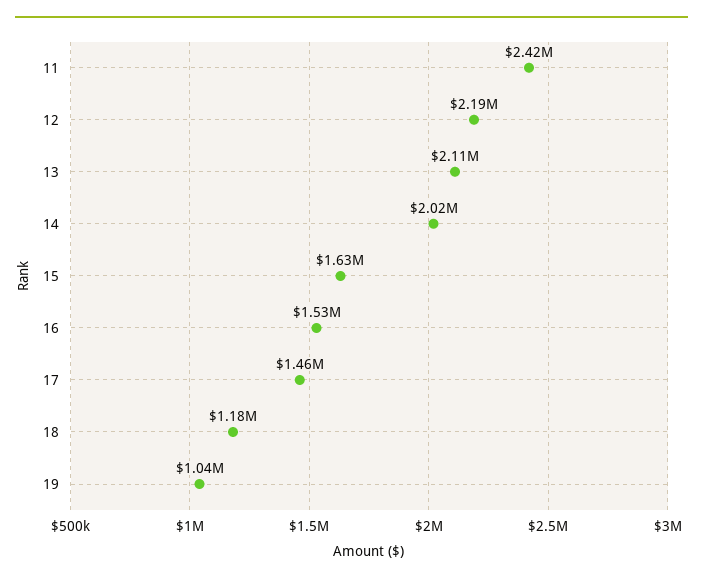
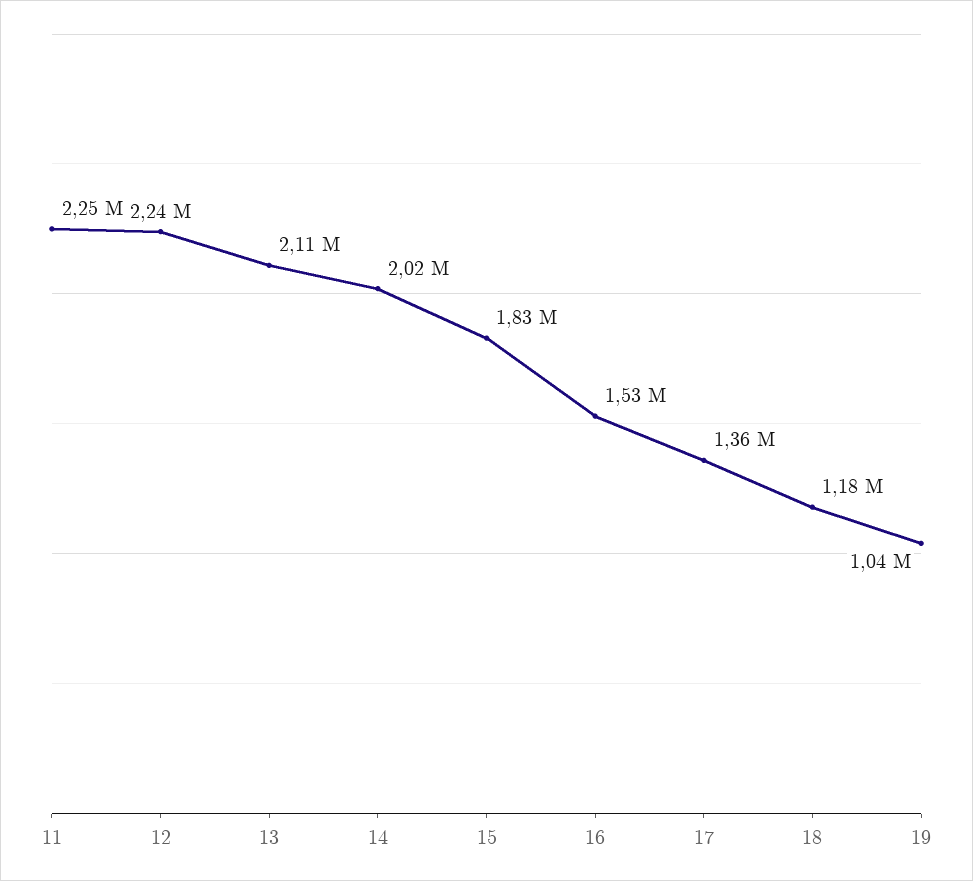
11: 2420000 -> 2250000
12: 2190000 -> 2240000
15: 1630000 -> 1830000
17: 1460000 -> 1360000

